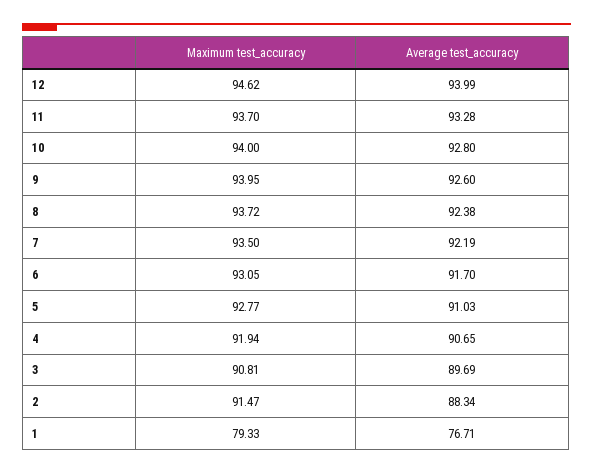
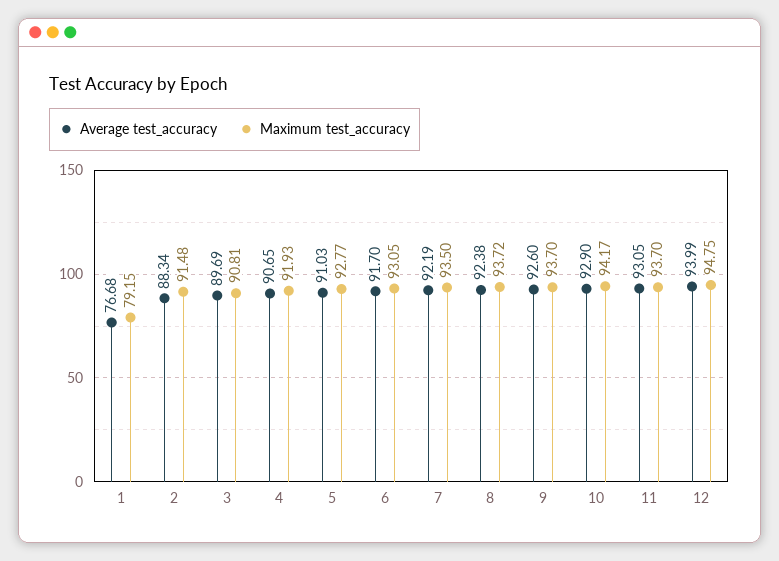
Maximum test_accuracy, 12: 94.62 -> 94.75
Average test_accuracy, 11: 93.28 -> 93.05
Maximum test_accuracy, 10: 94 -> 94.17
Average test_accuracy, 10: 92.8 -> 92.9
Maximum test_accuracy, 9: 93.95 -> 93.7
Maximum test_accuracy, 4: 91.94 -> 91.93
Maximum test_accuracy, 2: 91.47 -> 91.48
Maximum test_accuracy, 1: 79.33 -> 79.15
Average test_accuracy, 1: 76.71 -> 76.68

